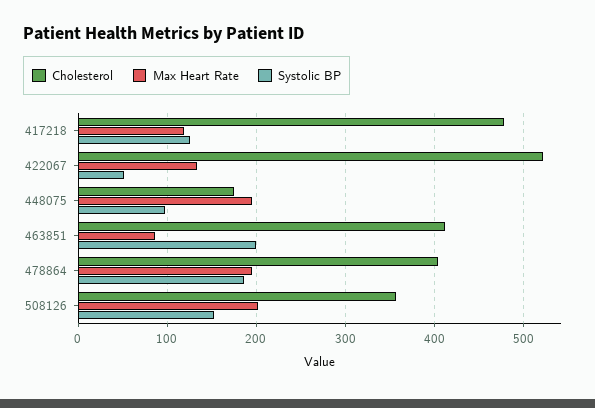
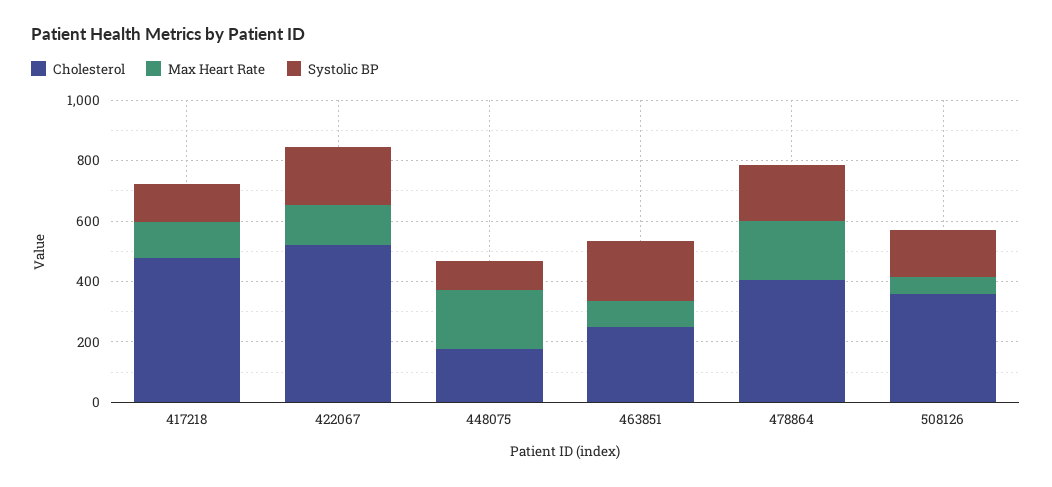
Systolic BP, 422067: 50 -> 200
Cholesterol, 463851: 410 -> 250
Max Heart Rate, 508126: 200 -> 50

